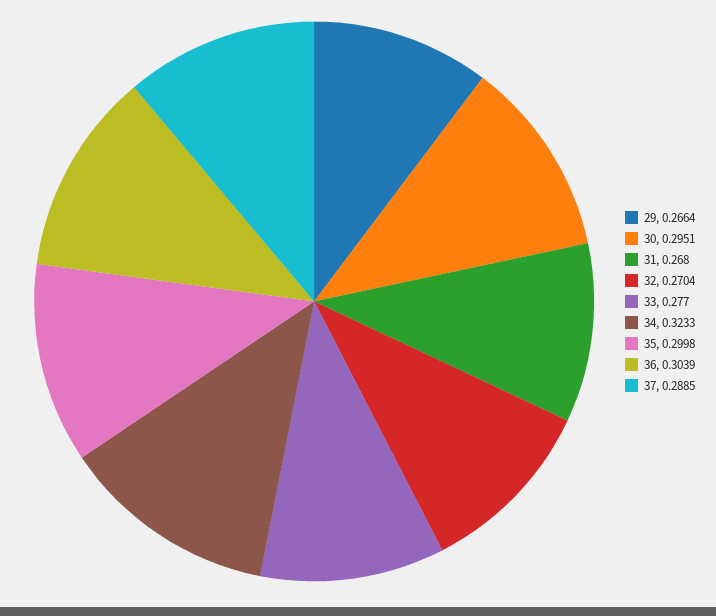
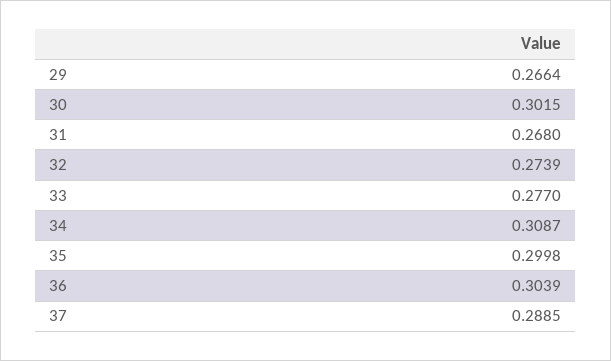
30: 0.2951 -> 0.3015
32: 0.2704 -> 0.2739
34: 0.3233 -> 0.3087

